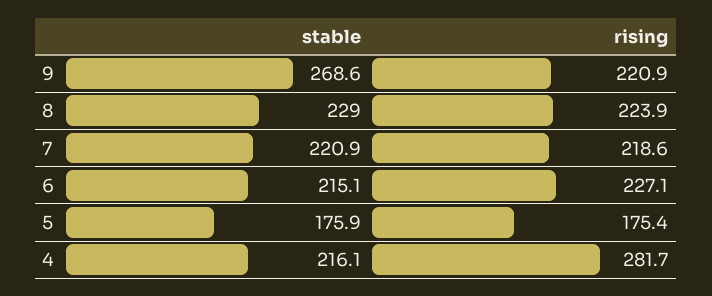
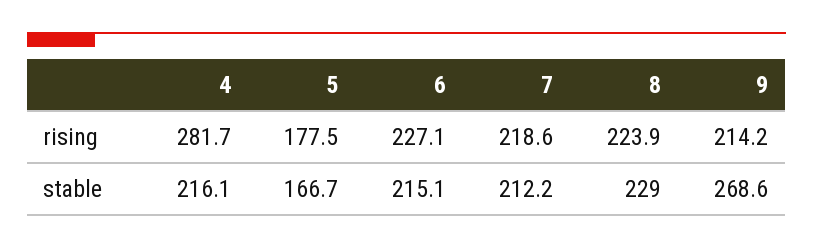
rising, 9: 220.9 -> 214.2
stable, 7: 220.9 -> 212.2
stable, 5: 175.9 -> 166.7
rising, 5: 175.4 -> 177.5

